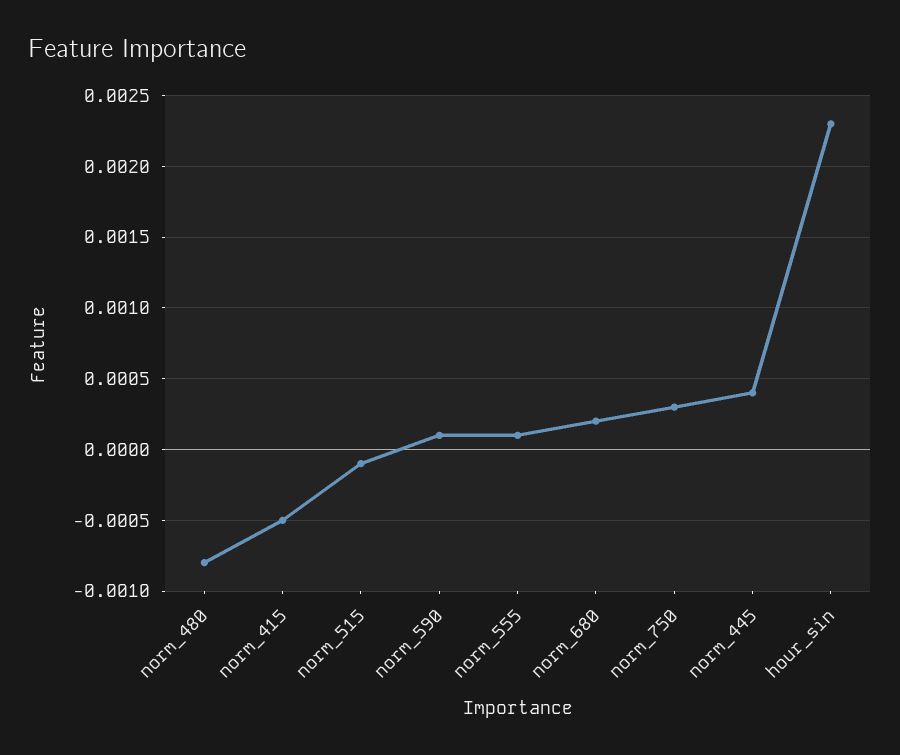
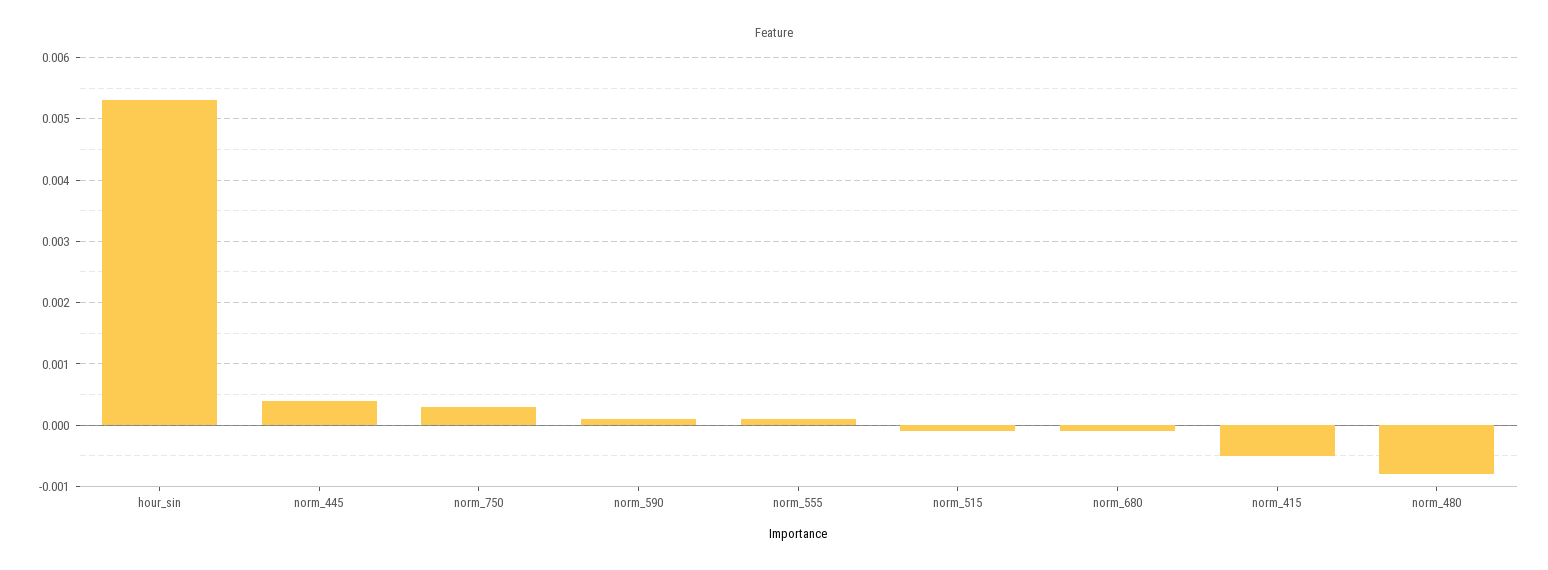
norm_680: 0.0002 -> -0.0001
hour_sin: 0.0023 -> 0.0053

